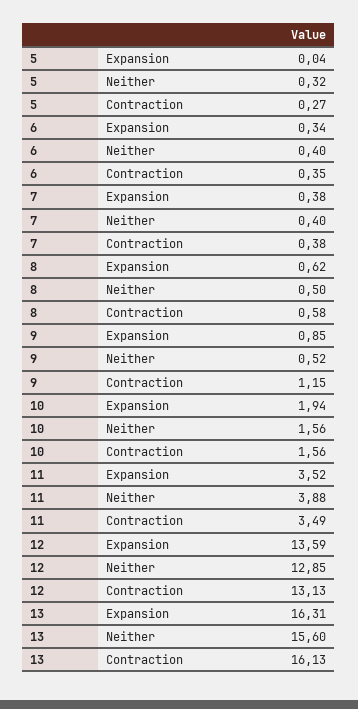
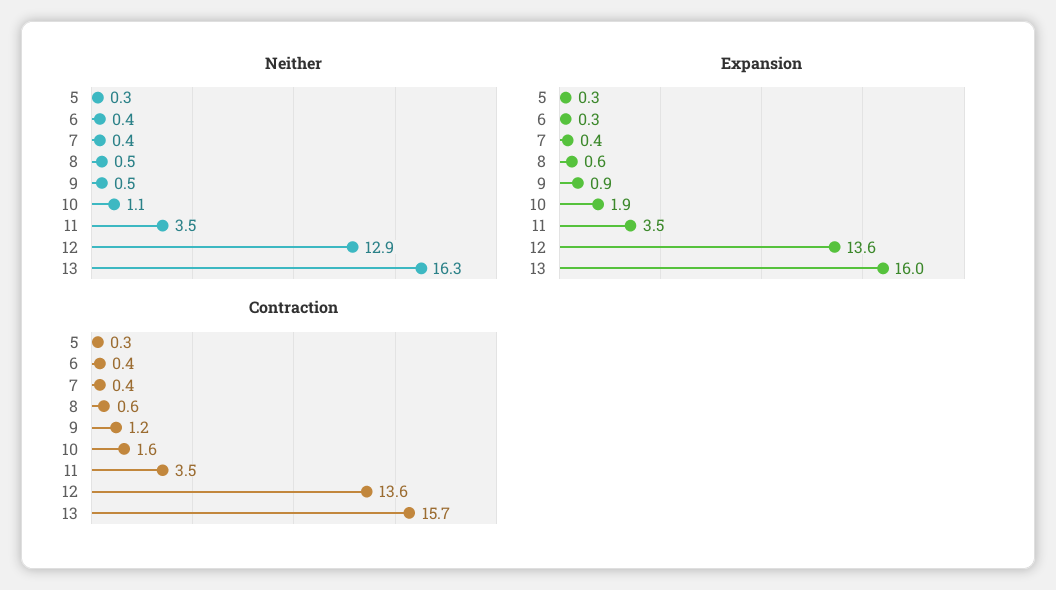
Expansion, 5: 0.04 -> 0.3
Neither, 10: 1.56 -> 1.1
Neither, 11: 3.88 -> 3.5
Contraction, 12: 13.13 -> 13.6
Expansion, 13: 16.31 -> 16
Neither, 13: 15.6 -> 16.3
Contraction, 13: 16.13 -> 15.7

